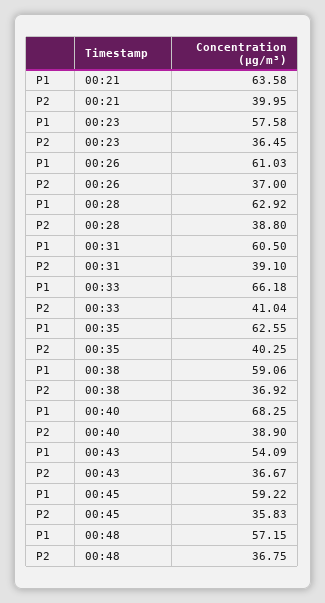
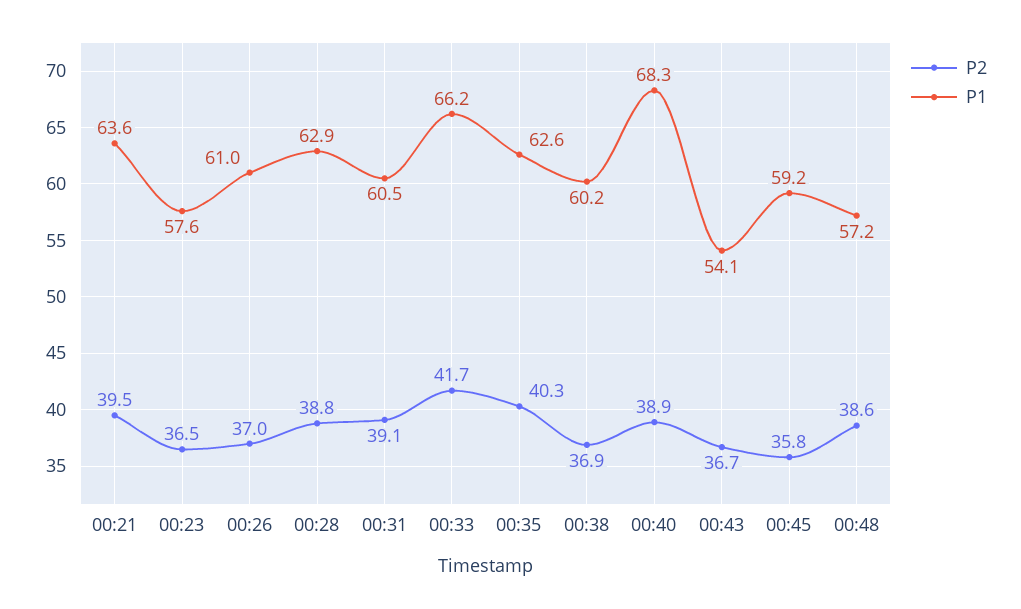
P2, 00:21: 39.95 -> 39.5
P2, 00:33: 41.04 -> 41.7
P1, 00:38: 59.06 -> 60.2
P2, 00:48: 36.75 -> 38.6

